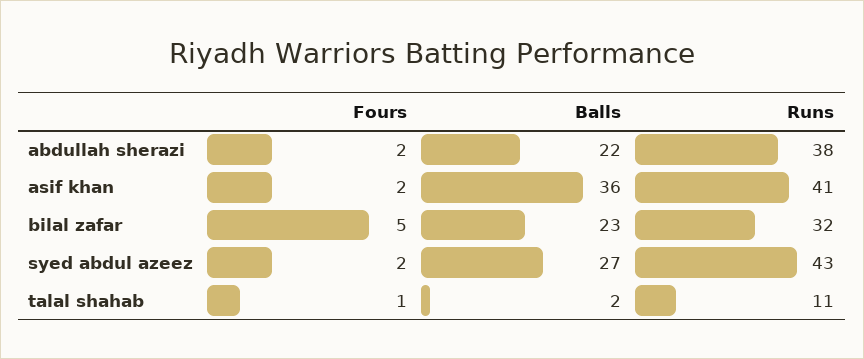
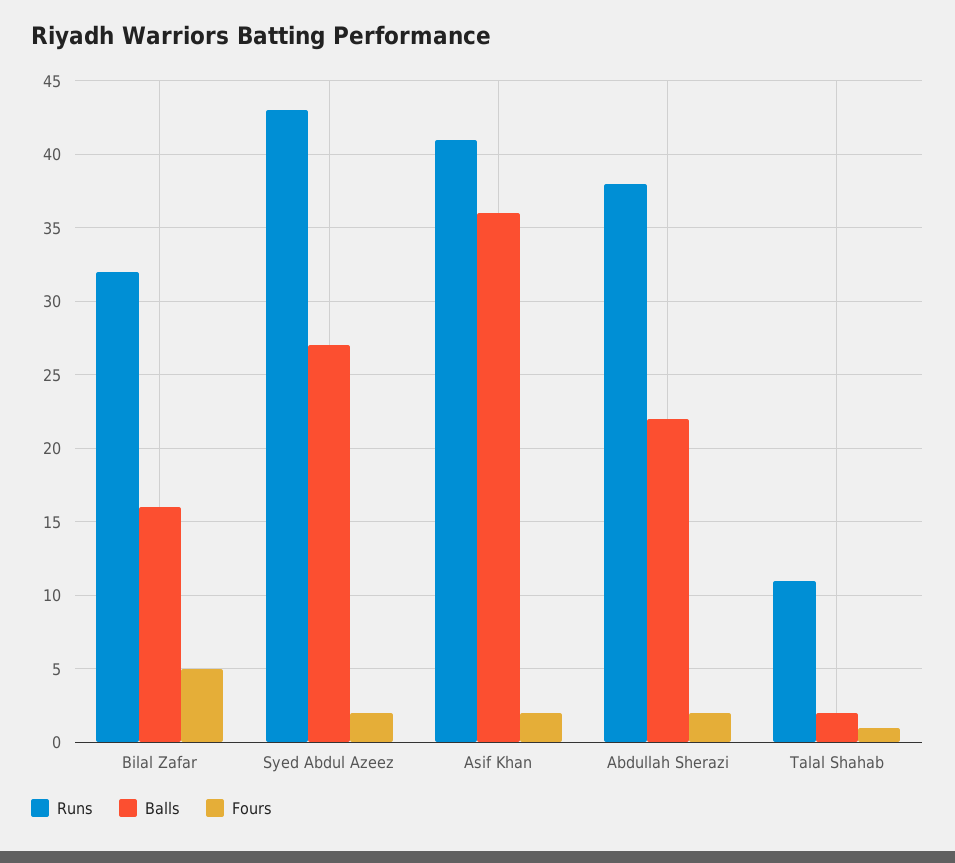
Balls, bilal zafar: 23 -> 16

